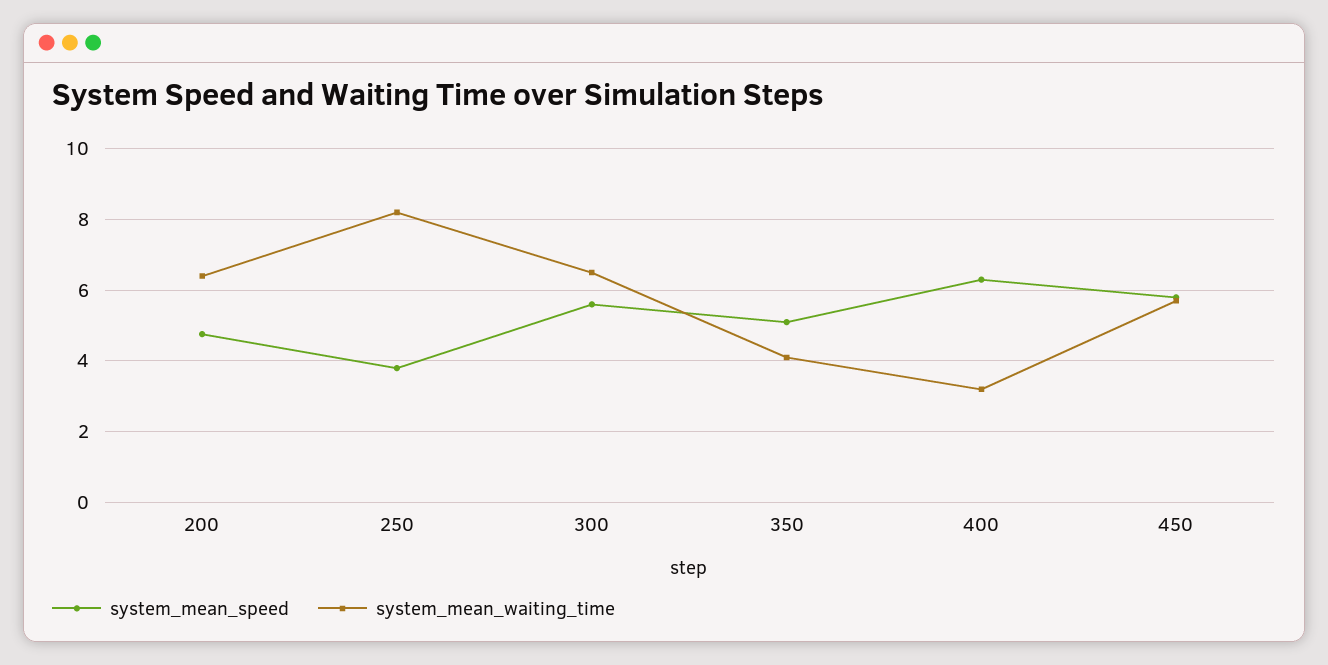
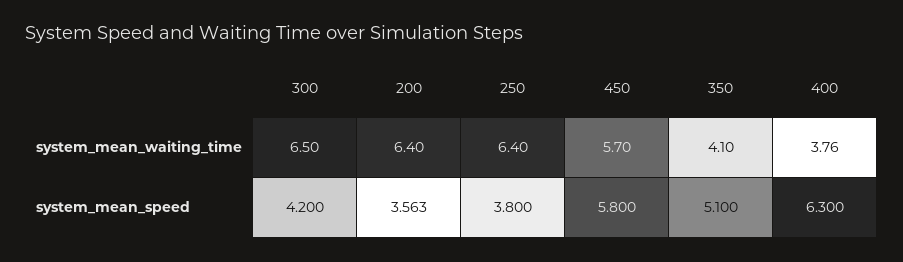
system_mean_speed, 200: 4.8 -> 3.563
system_mean_waiting_time, 250: 8.2 -> 6.4
system_mean_speed, 300: 5.6 -> 4.2
system_mean_waiting_time, 400: 3.2 -> 3.76

